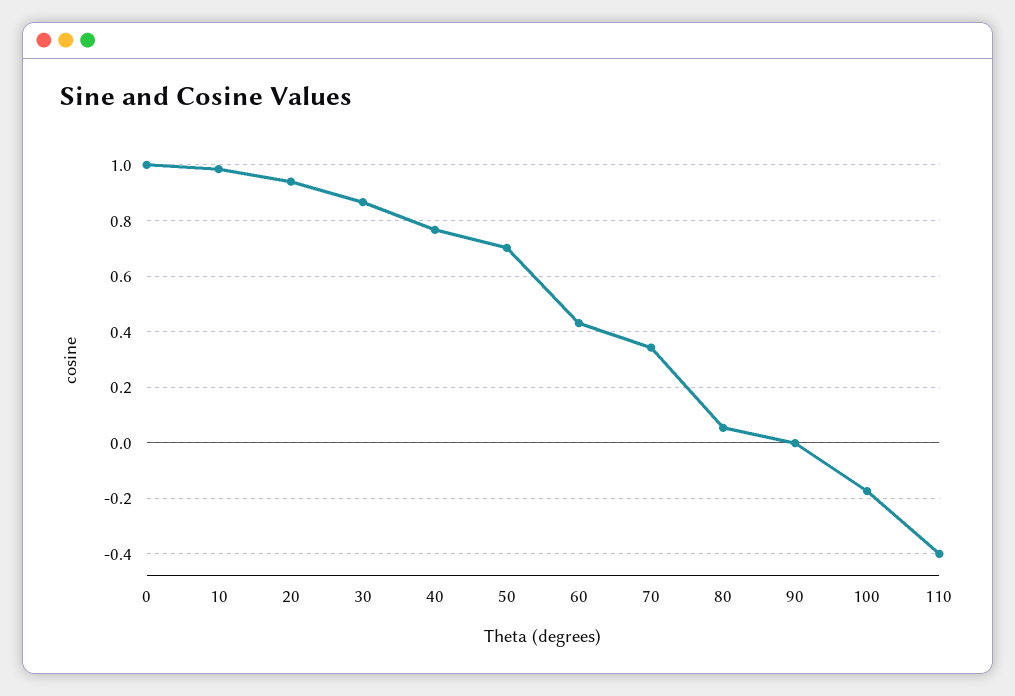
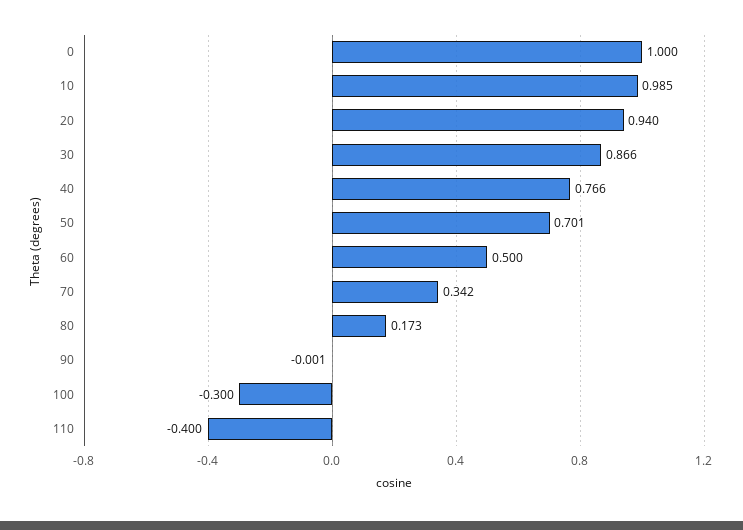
60: 0.425 -> 0.5
80: 0.05 -> 0.173
100: -0.175 -> -0.3

